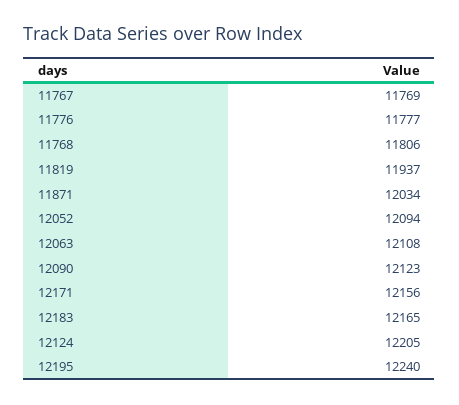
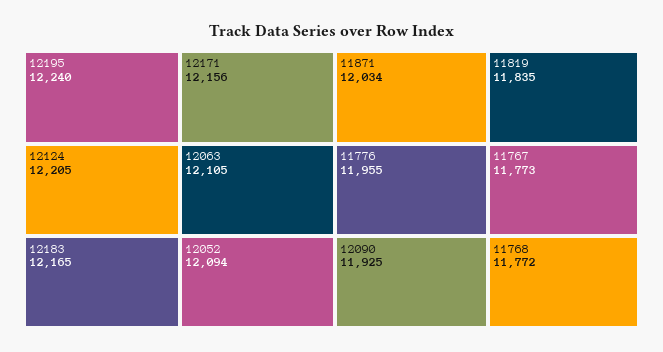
11767: 11769 -> 11773
11776: 11777 -> 11955
11768: 11806 -> 11772
11819: 11937 -> 11835
12063: 12108 -> 12105
12090: 12123 -> 11925

